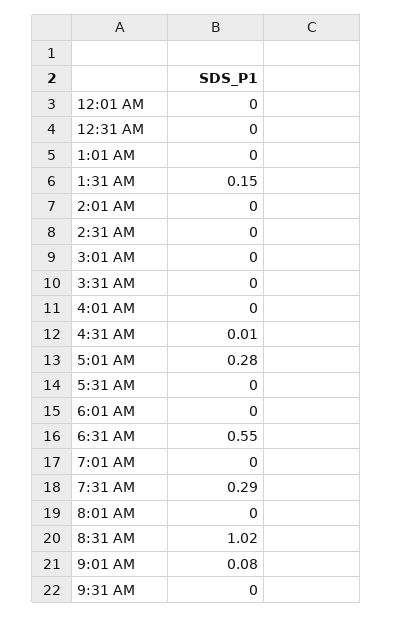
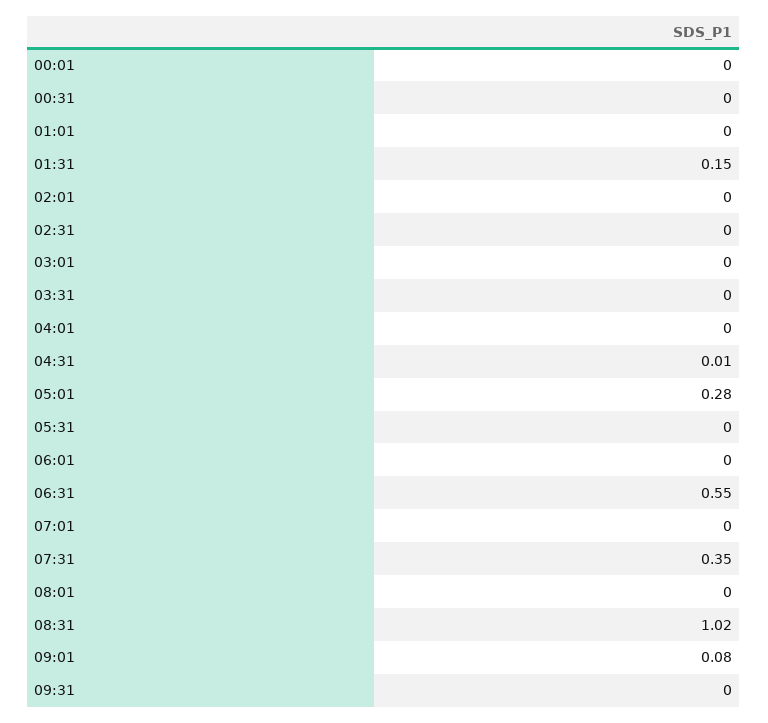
7:31 AM: 0.29 -> 0.35

